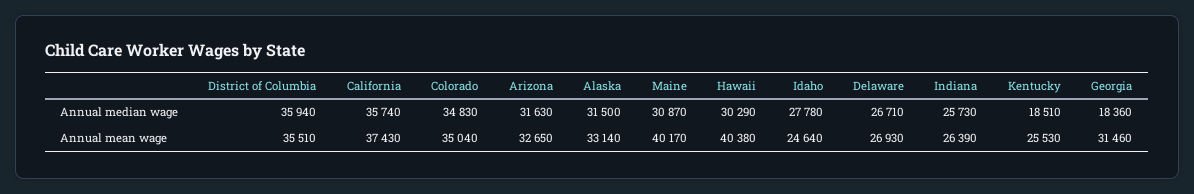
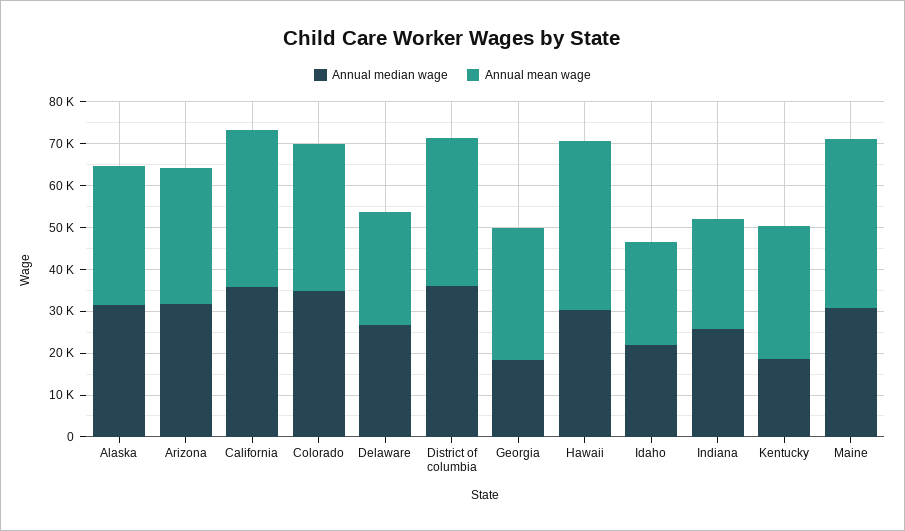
Annual median wage, Idaho: 27780 -> 22000
Annual mean wage, Kentucky: 25530 -> 32000

